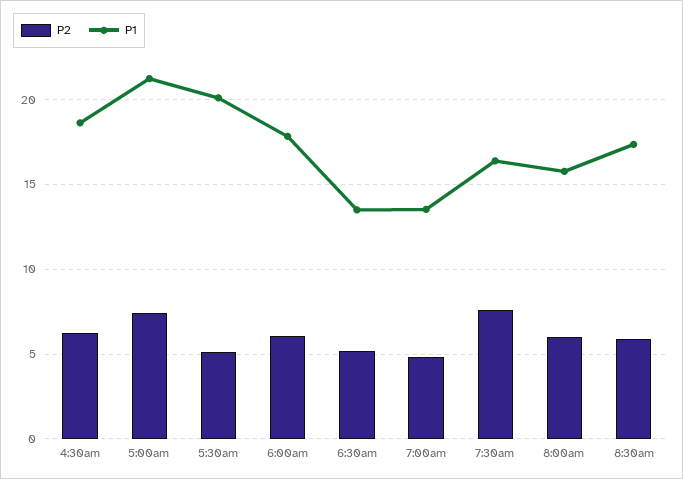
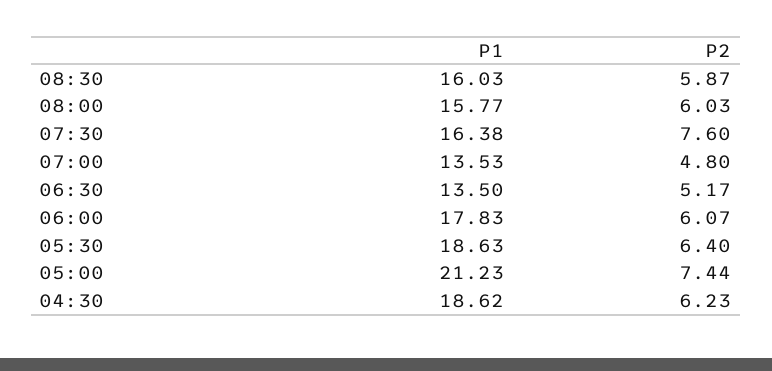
P2, 5:30am: 5 -> 6.4
P1, 5:30am: 20 -> 18.63
P1, 8:30am: 17.5 -> 16.03

